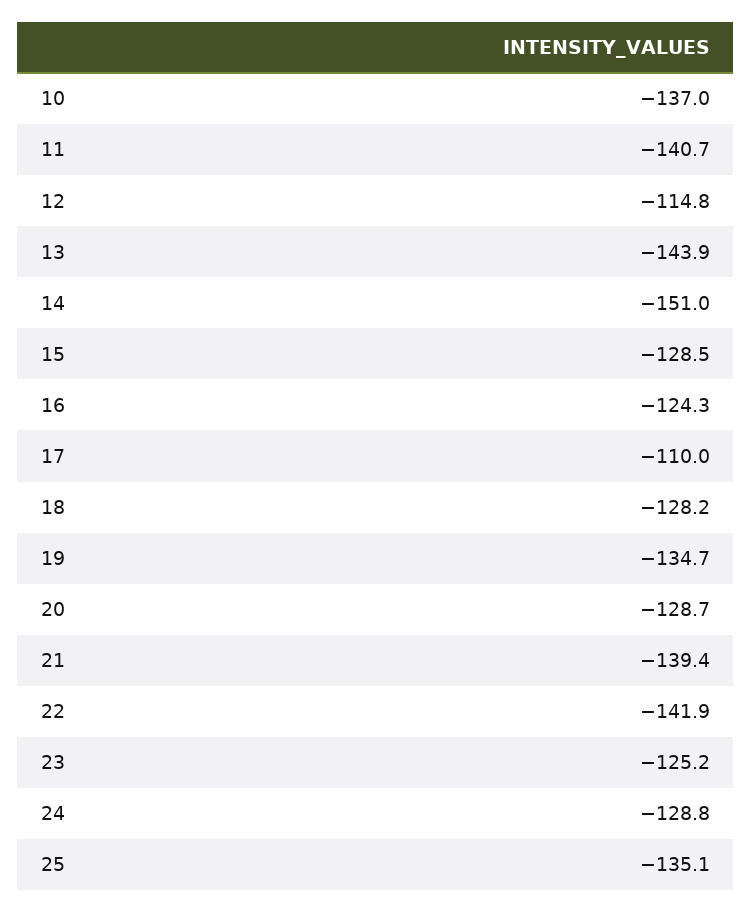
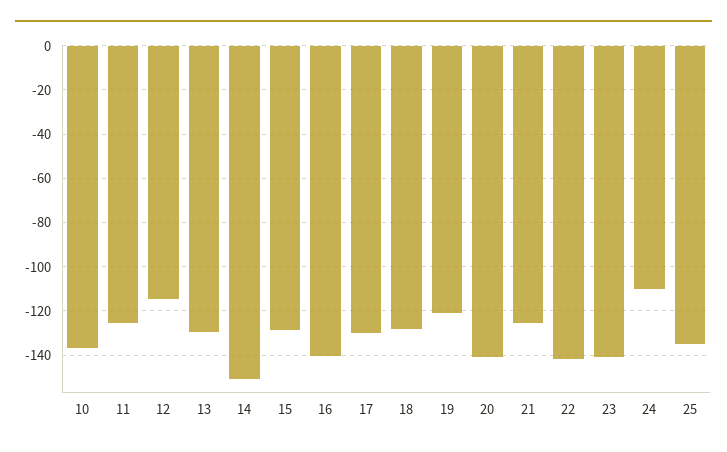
11: -140.7 -> -125
13: -143.9 -> -130
16: -124.3 -> -140
17: -110 -> -130
19: -134.7 -> -120
20: -128.7 -> -140
21: -139.4 -> -125
23: -125.2 -> -140
24: -128.8 -> -110

